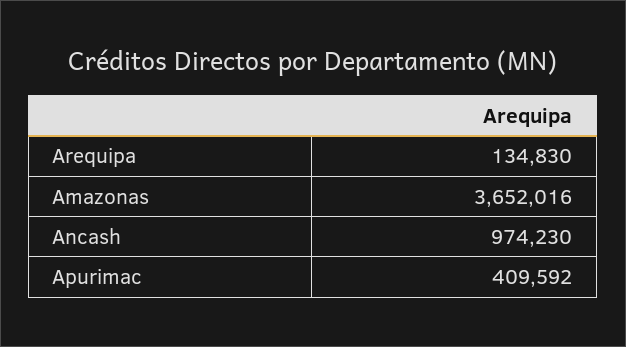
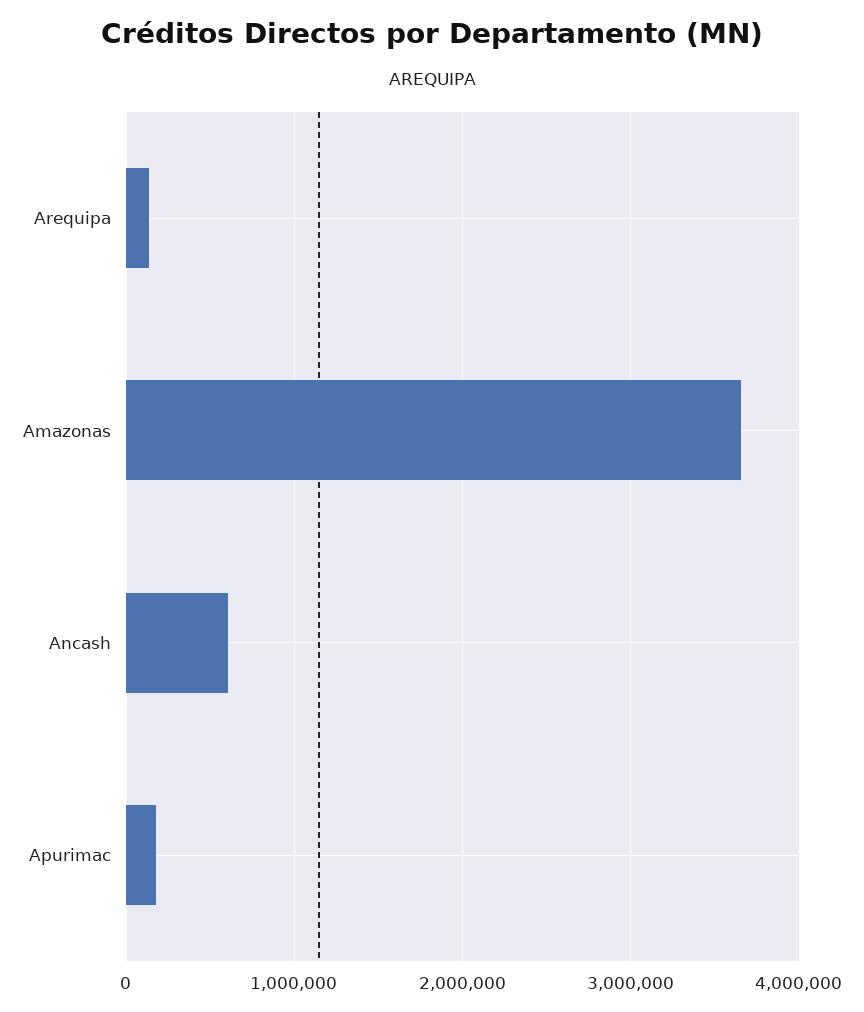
Ancash: 974230 -> 600000
Apurimac: 409592 -> 200000

